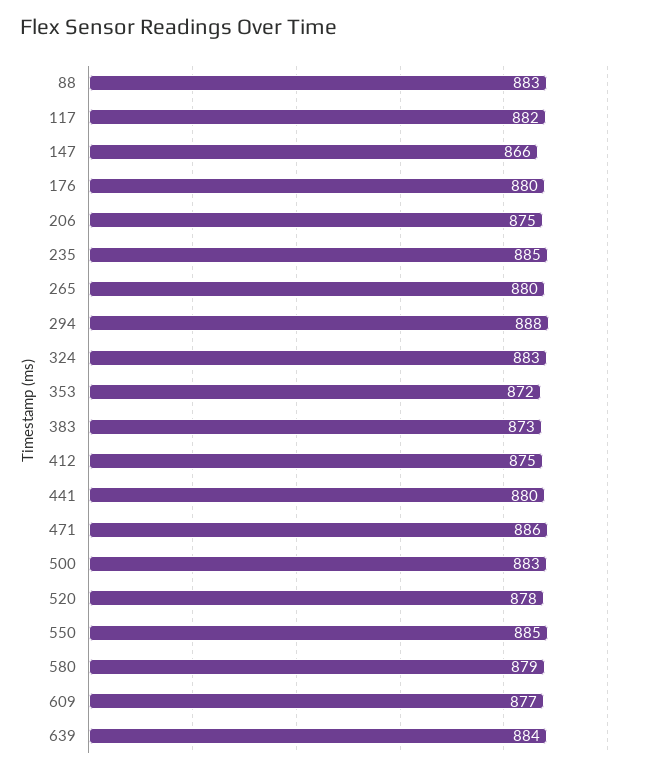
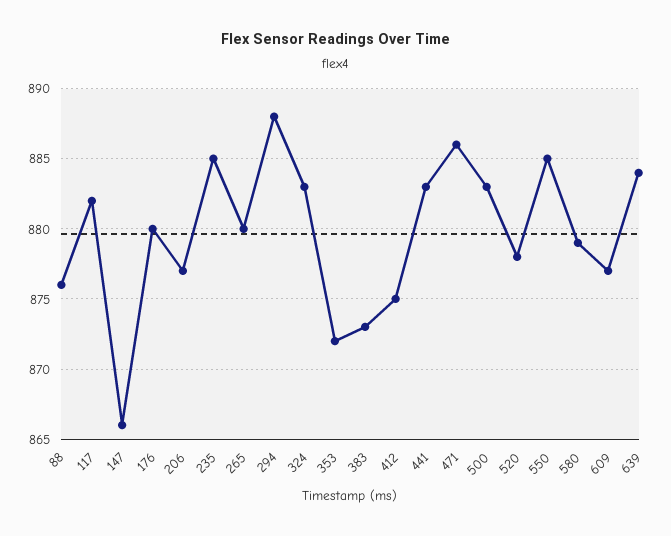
88: 883 -> 876
206: 875 -> 877
441: 880 -> 883

